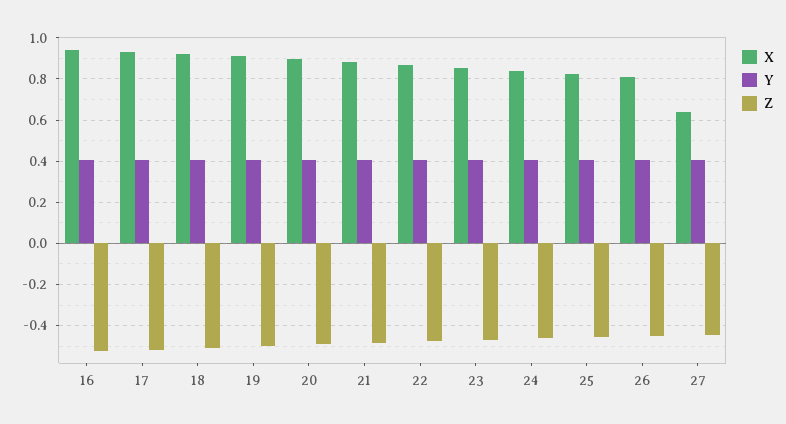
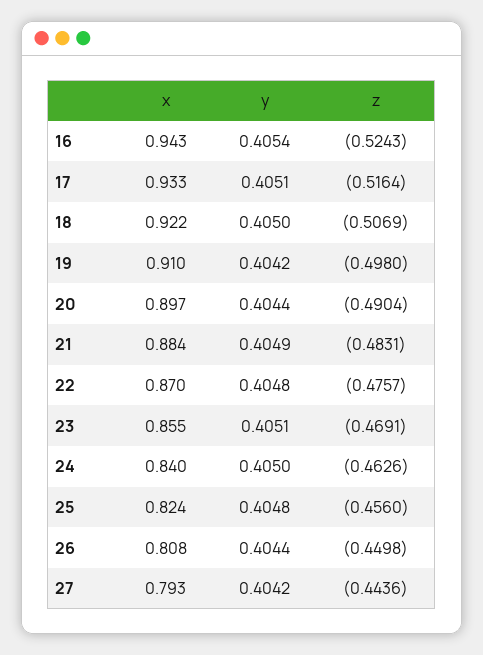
X, 27: 0.65 -> 0.793

